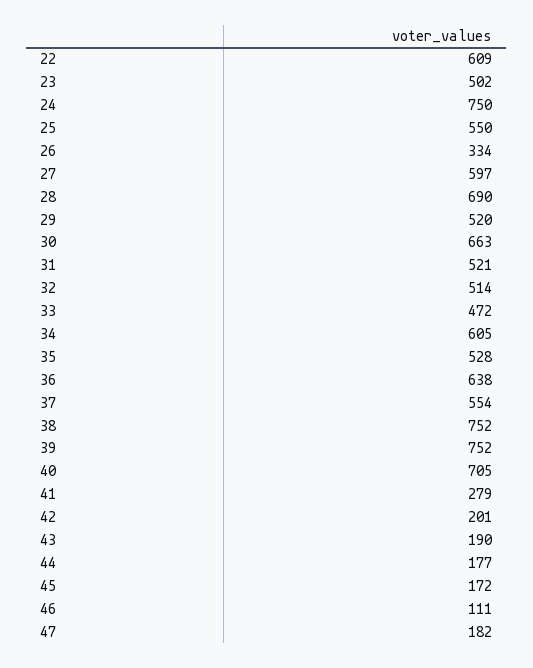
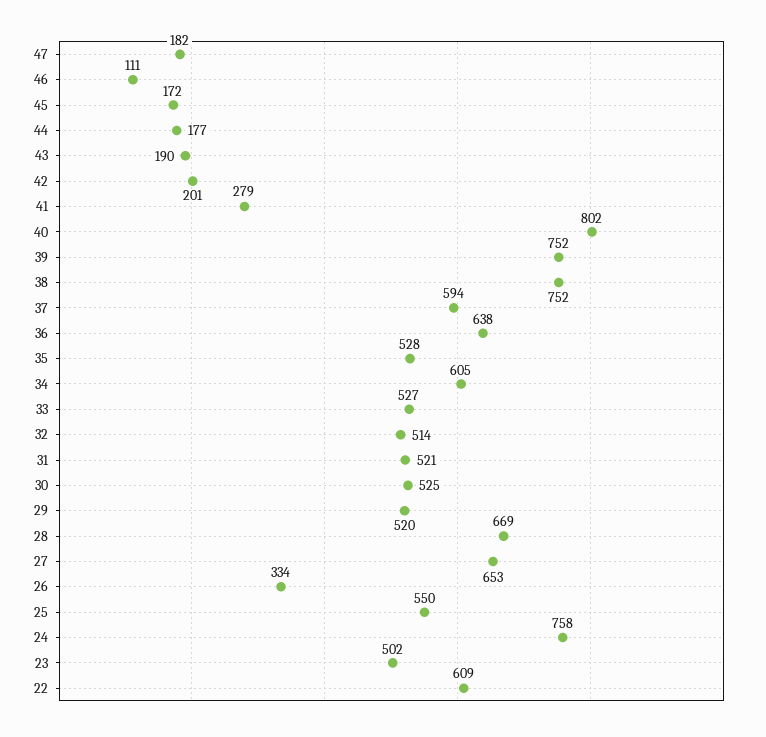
24: 750 -> 758
27: 597 -> 653
28: 690 -> 669
30: 663 -> 525
33: 472 -> 527
37: 554 -> 594
40: 705 -> 802

